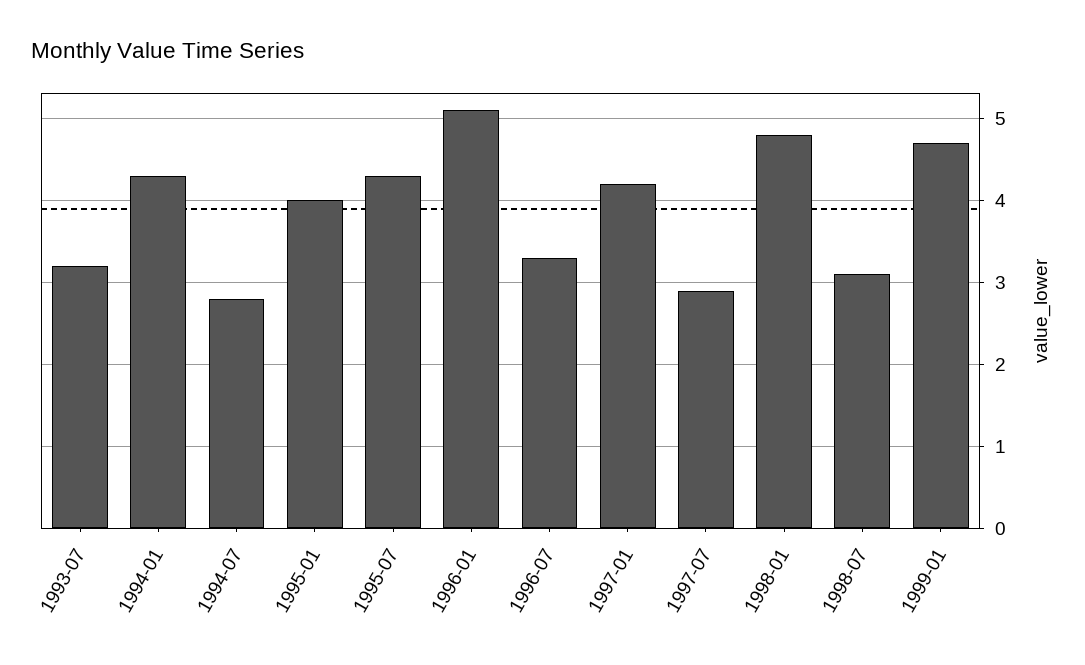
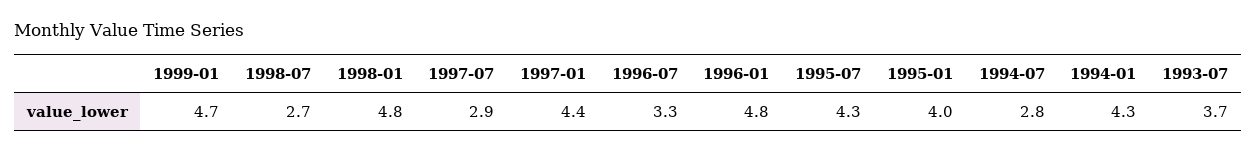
1993-07: 3.2 -> 3.7
1996-01: 5.1 -> 4.8
1997-01: 4.2 -> 4.4
1998-07: 3.1 -> 2.7

